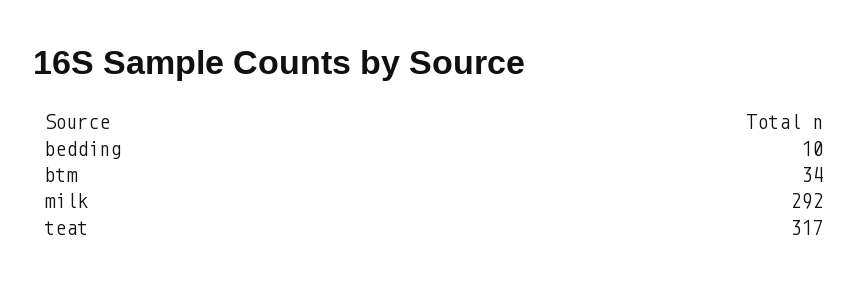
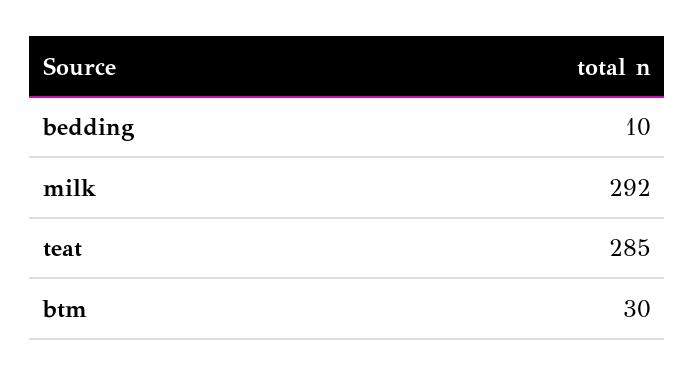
btm: 34 -> 30
teat: 317 -> 285

